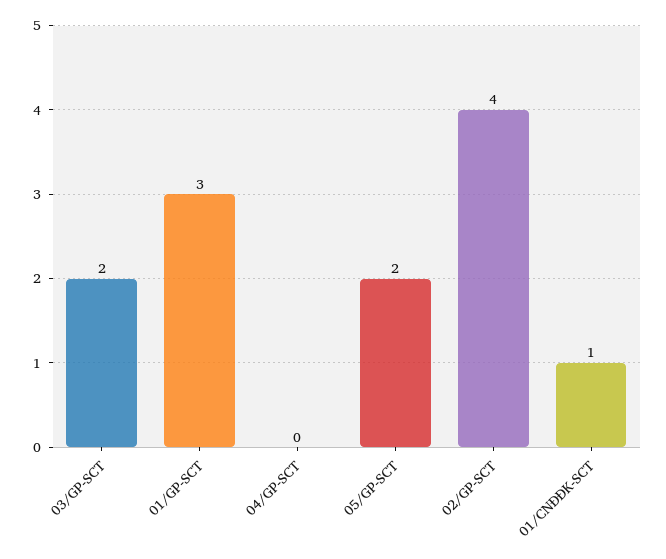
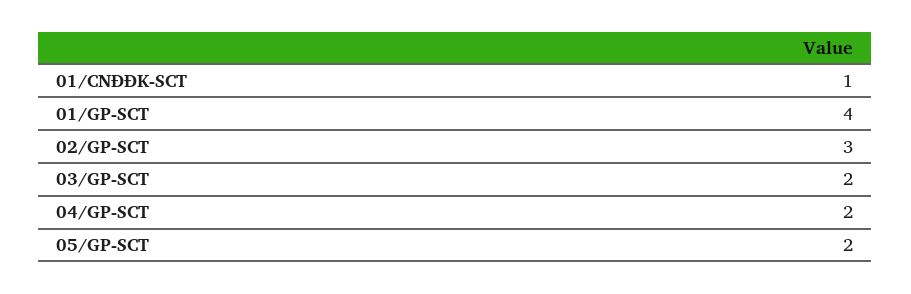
01/GP-SCT: 3 -> 4
04/GP-SCT: 0 -> 2
02/GP-SCT: 4 -> 3

